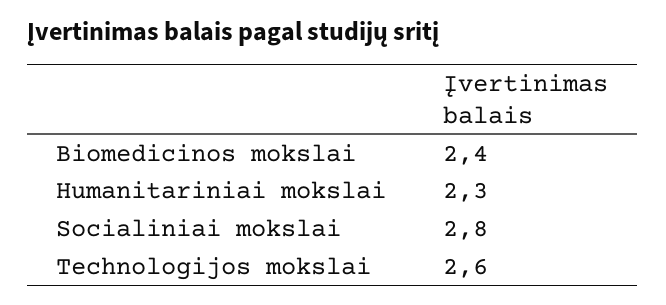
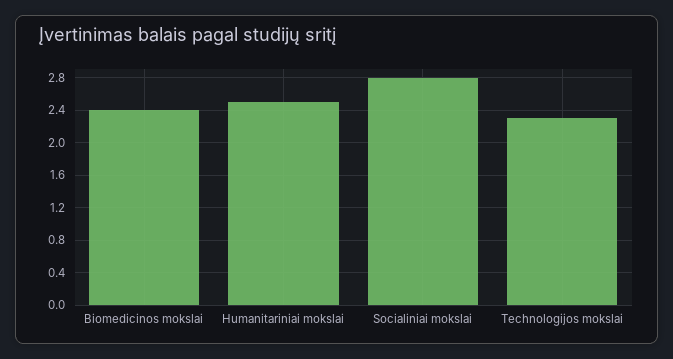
Humanitariniai mokslai: 2.3 -> 2.5
Technologijos mokslai: 2.6 -> 2.3

